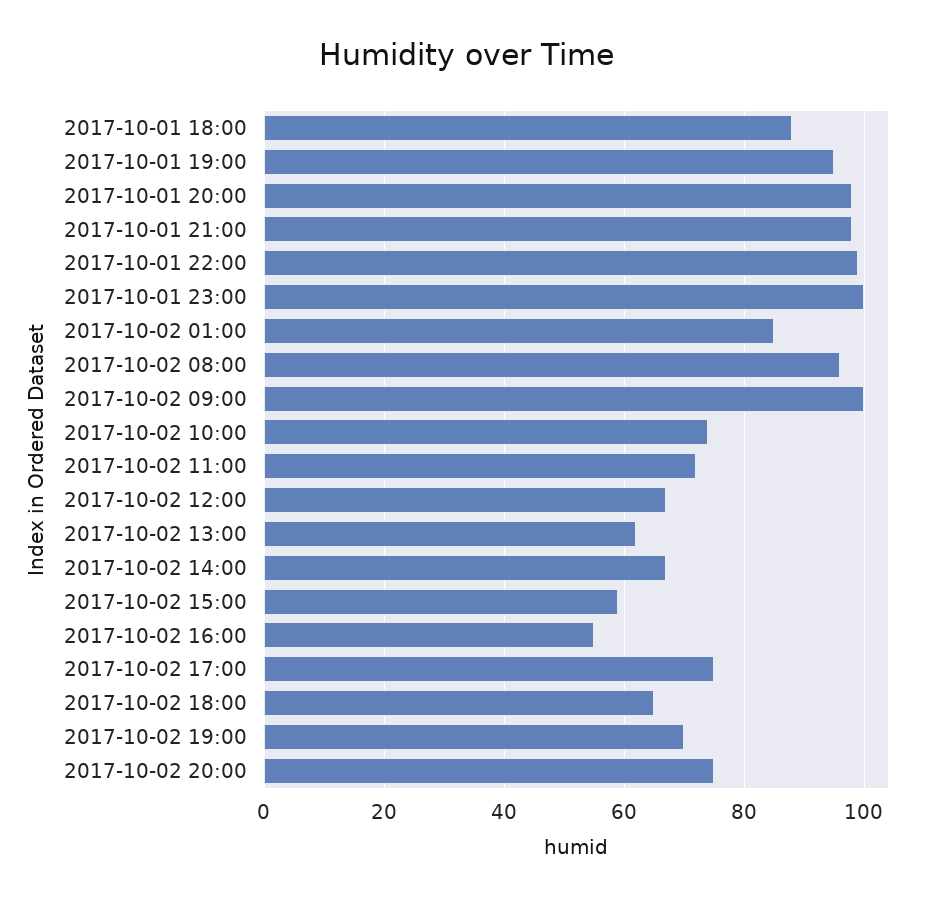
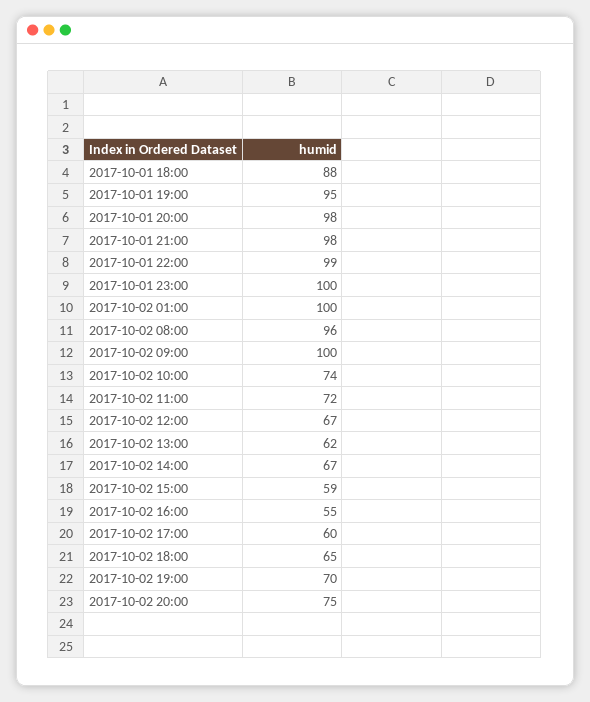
2017-10-02 01:00: 85 -> 100
2017-10-02 17:00: 75 -> 60

